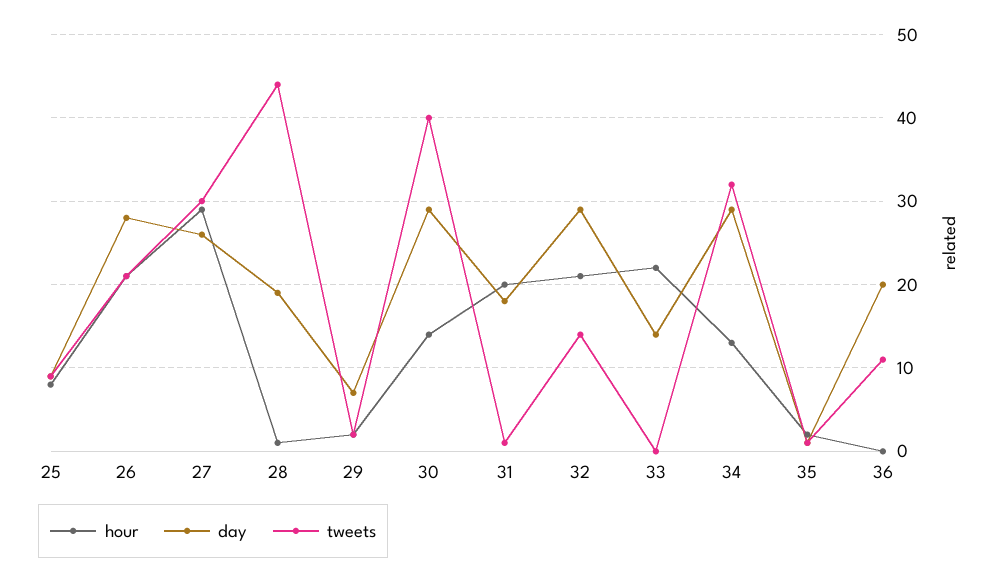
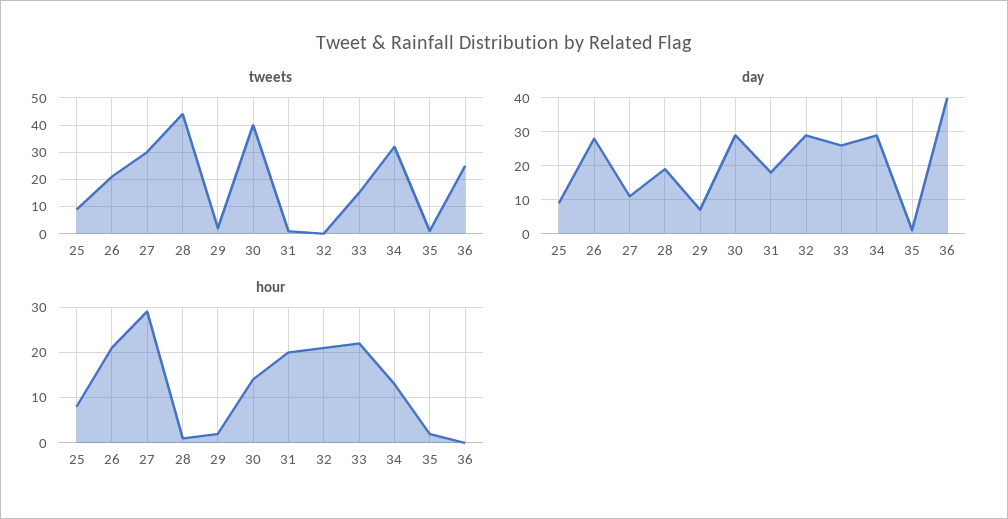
day, 27: 26 -> 10
tweets, 32: 14 -> 0
day, 33: 14 -> 25
tweets, 33: 0 -> 15
day, 36: 20 -> 40
tweets, 36: 11 -> 25

